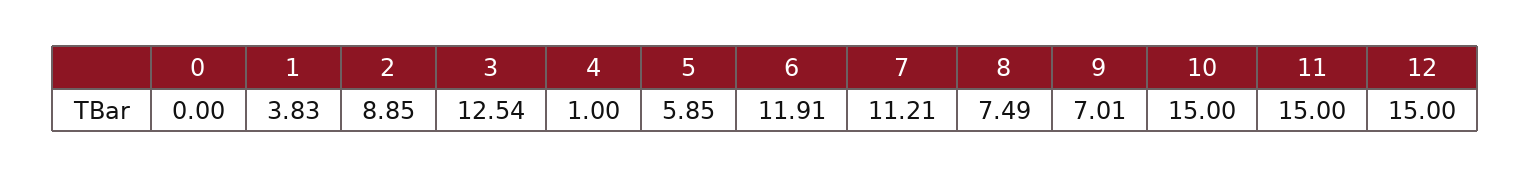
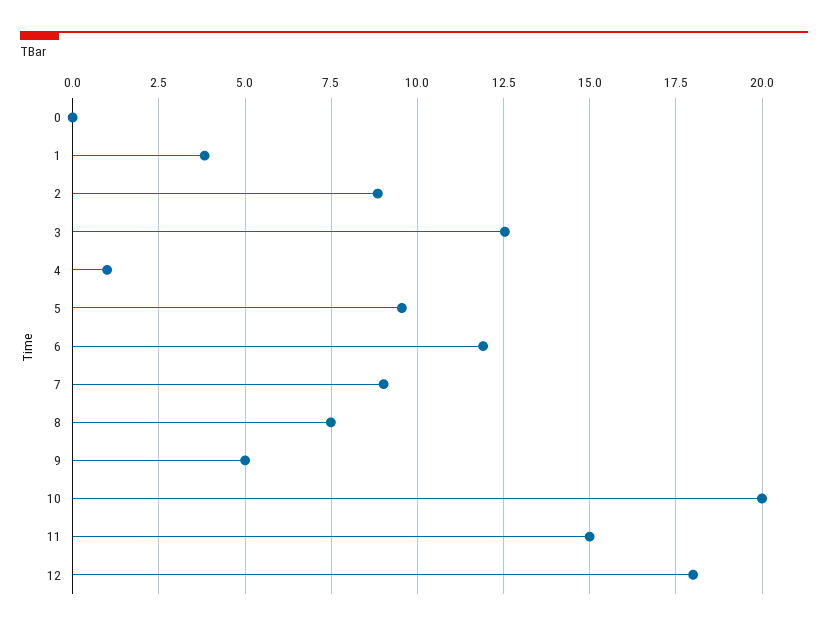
5: 5.85 -> 9.5
7: 11.21 -> 9
9: 7.01 -> 5
10: 15 -> 20
12: 15 -> 18

